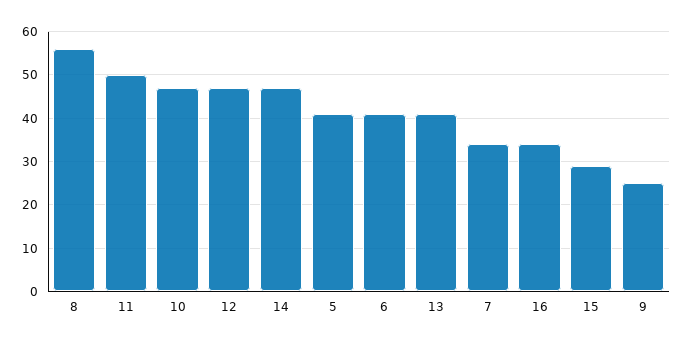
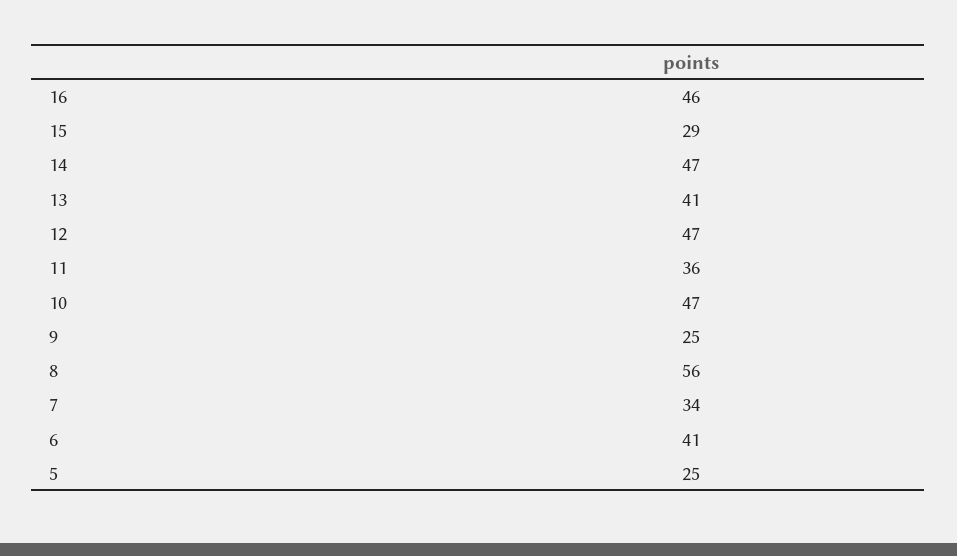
11: 50 -> 36
5: 40 -> 25
16: 35 -> 46

